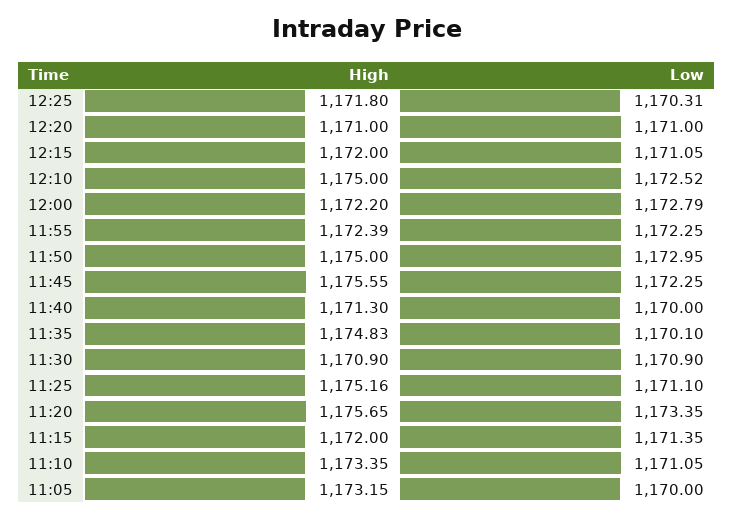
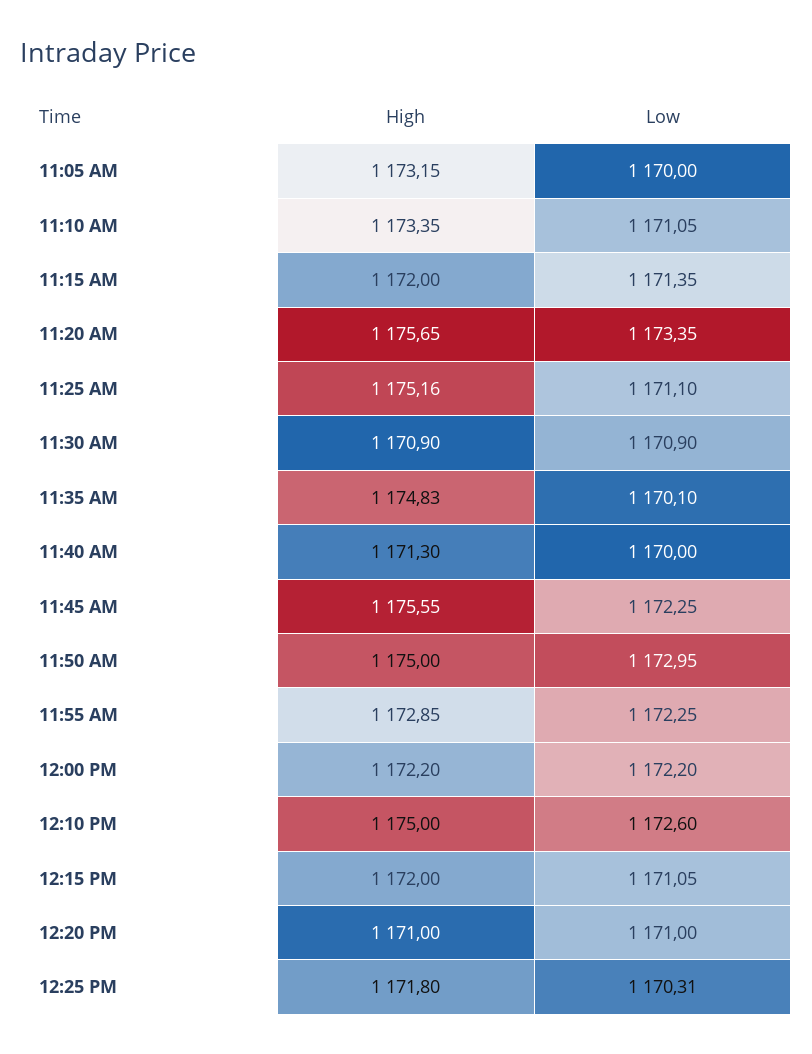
Low, 12:10: 1172.52 -> 1172.6
Low, 12:00: 1172.79 -> 1172.2
High, 11:55: 1172.39 -> 1172.85

